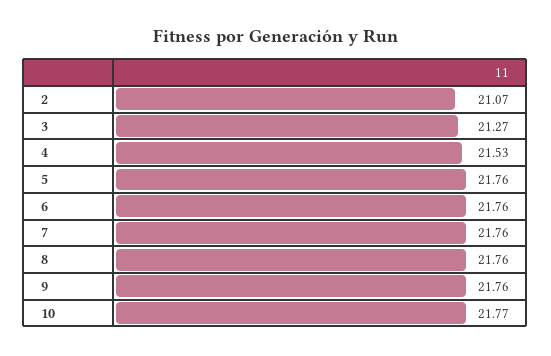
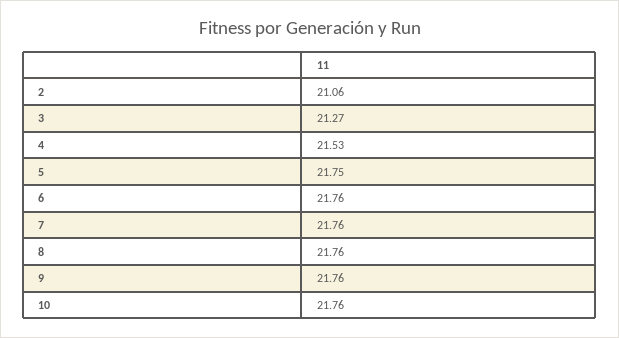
2: 21.07 -> 21.06
5: 21.76 -> 21.75
10: 21.77 -> 21.76

